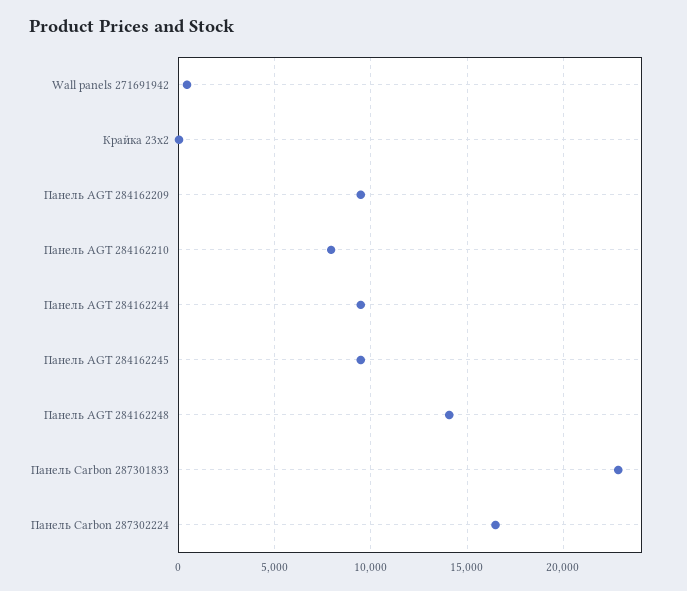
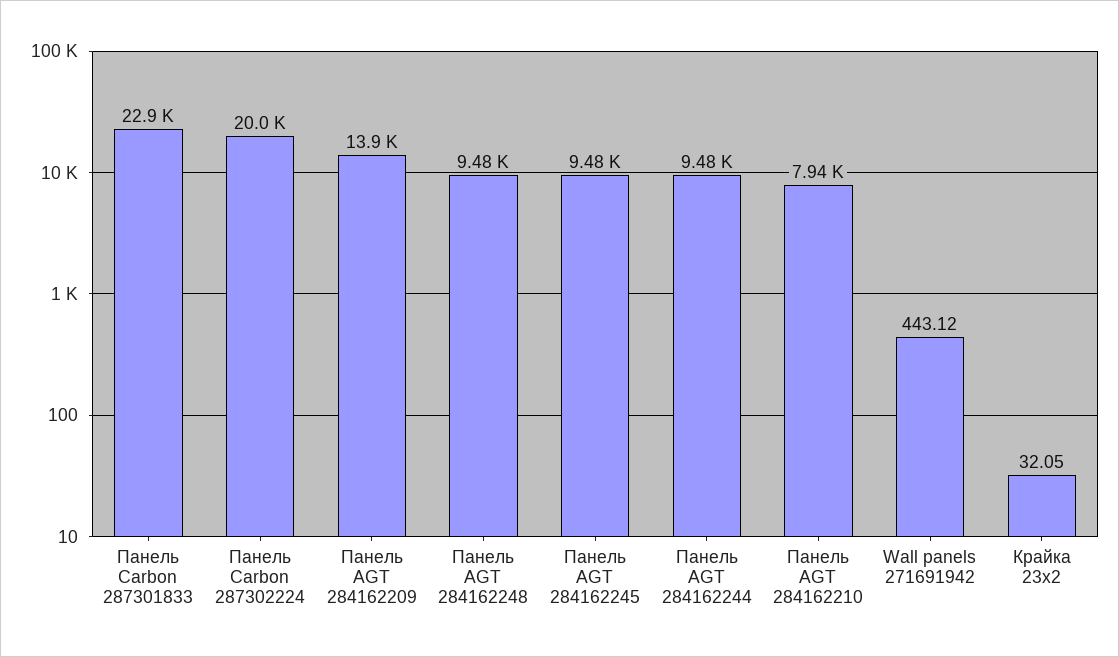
Панель AGT 284162209: 9500 -> 13900
Панель AGT 284162248: 14000 -> 9480
Панель Carbon 287302224: 16500 -> 20000

